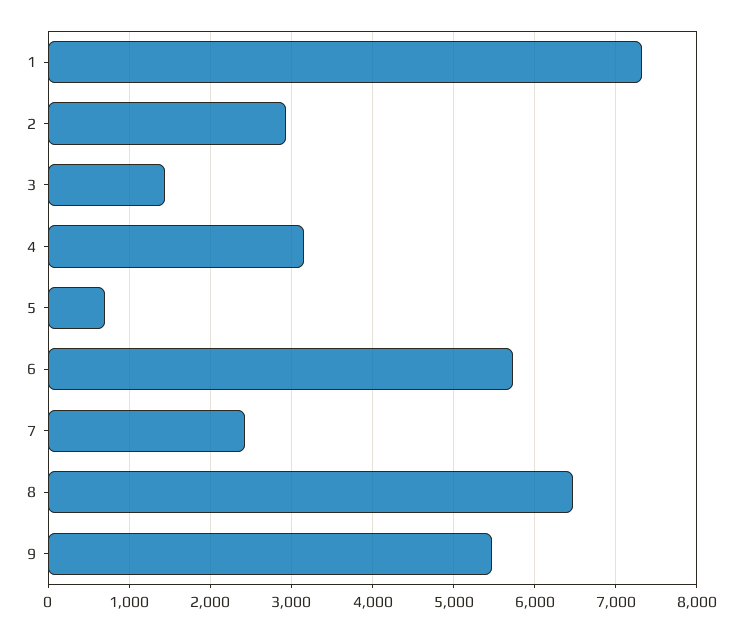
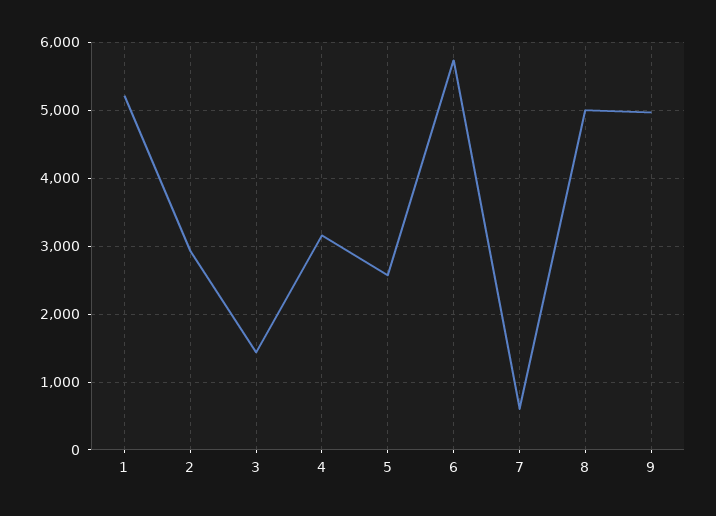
1: 7300 -> 5200
5: 700 -> 2600
7: 2400 -> 600
8: 6500 -> 5000
9: 5500 -> 5000

